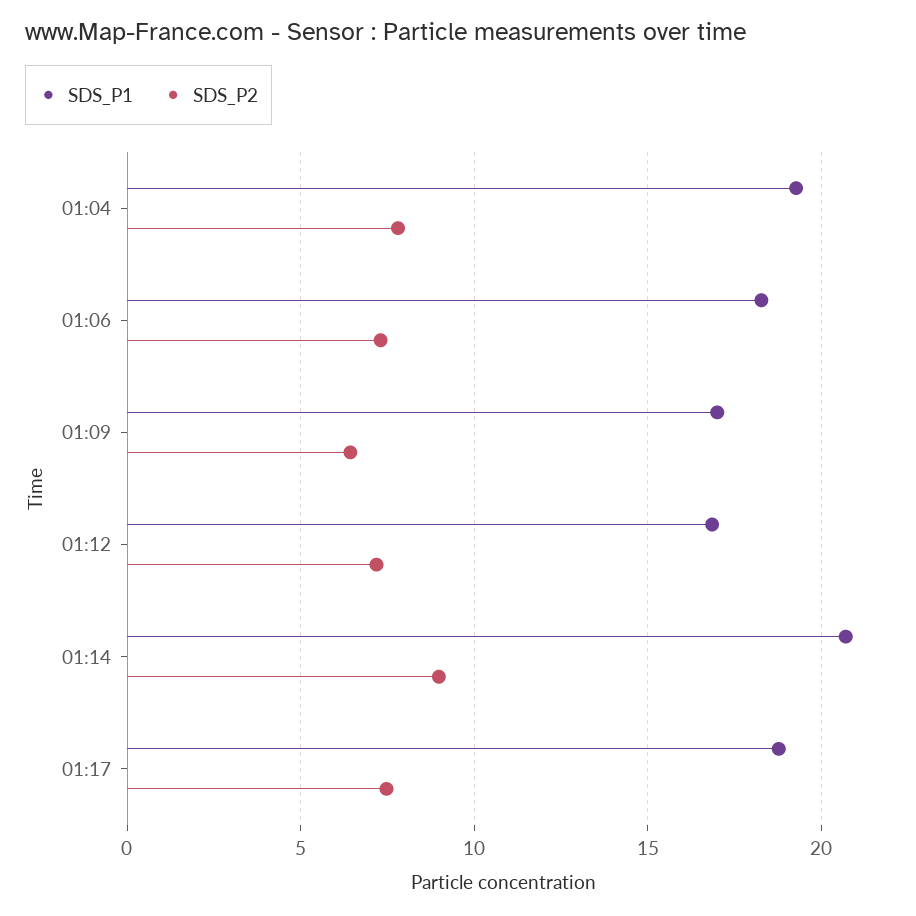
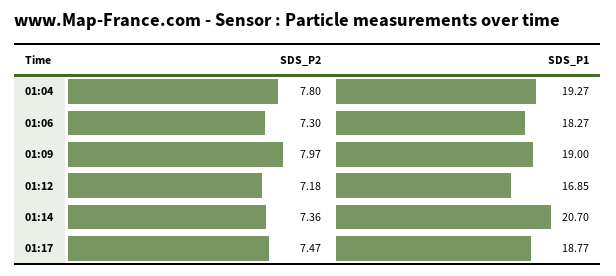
SDS_P1, 01:09: 17 -> 19
SDS_P2, 01:09: 6.5 -> 7.97
SDS_P2, 01:14: 9 -> 7.36

